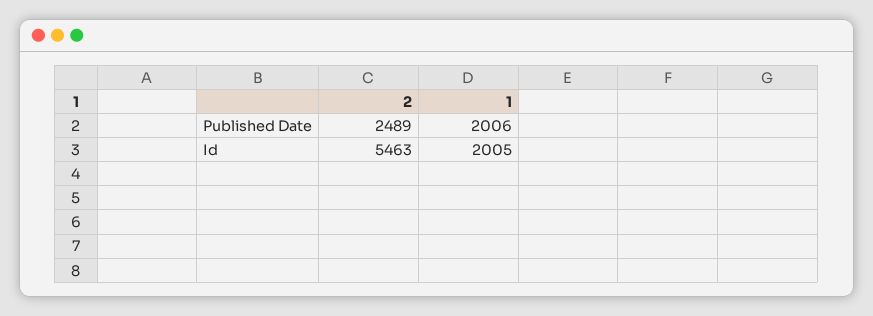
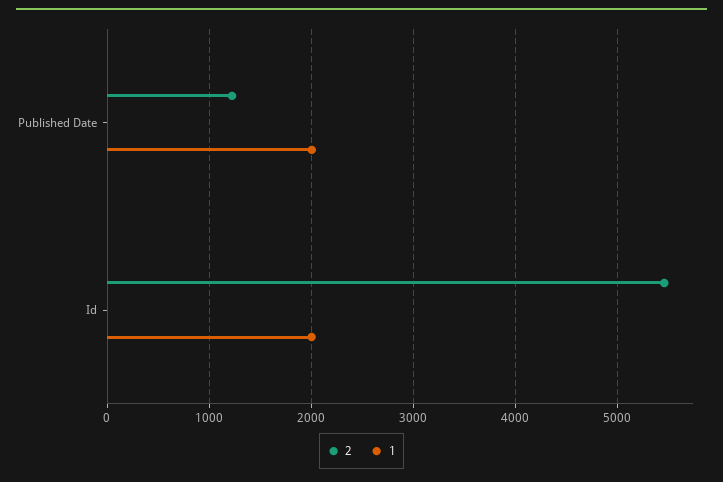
2, Published Date: 2489 -> 1200

